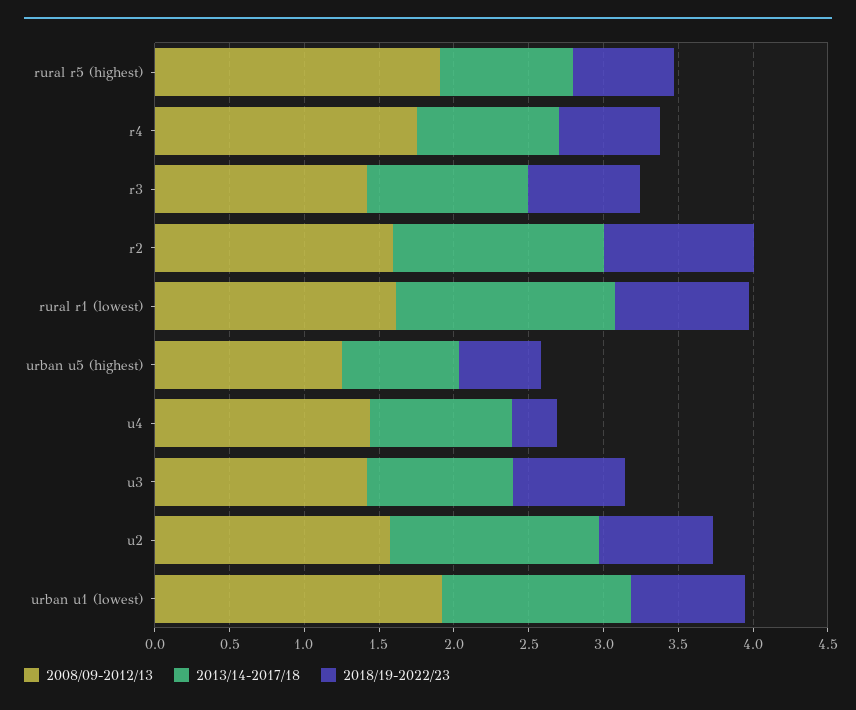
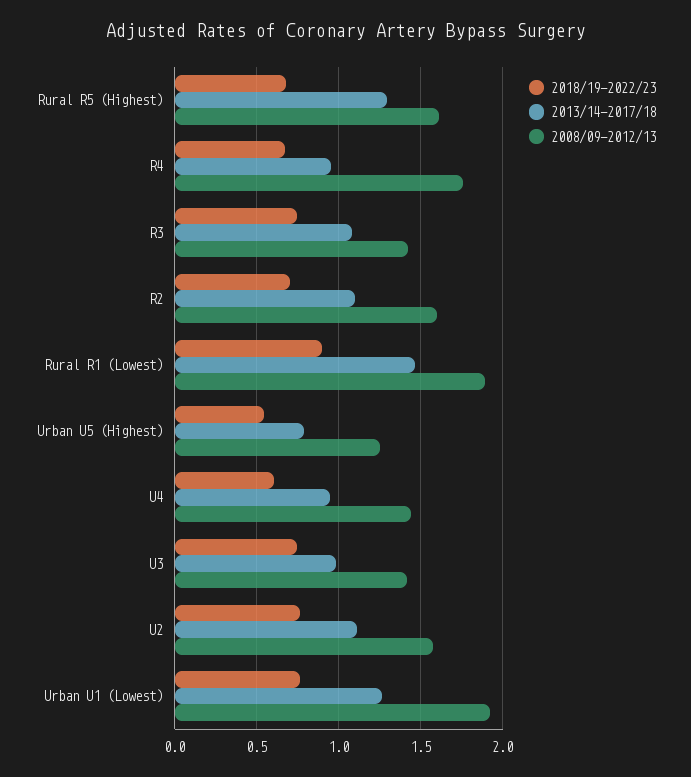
2008/09-2012/13, rural r5 (highest): 1.9 -> 1.6
2013/14-2017/18, rural r5 (highest): 0.9 -> 1.3
2013/14-2017/18, r2: 1.4 -> 1.1
2018/19-2022/23, r2: 1 -> 0.7
2008/09-2012/13, rural r1 (lowest): 1.6 -> 1.9
2018/19-2022/23, u4: 0.3 -> 0.6
2013/14-2017/18, u2: 1.4 -> 1.1

